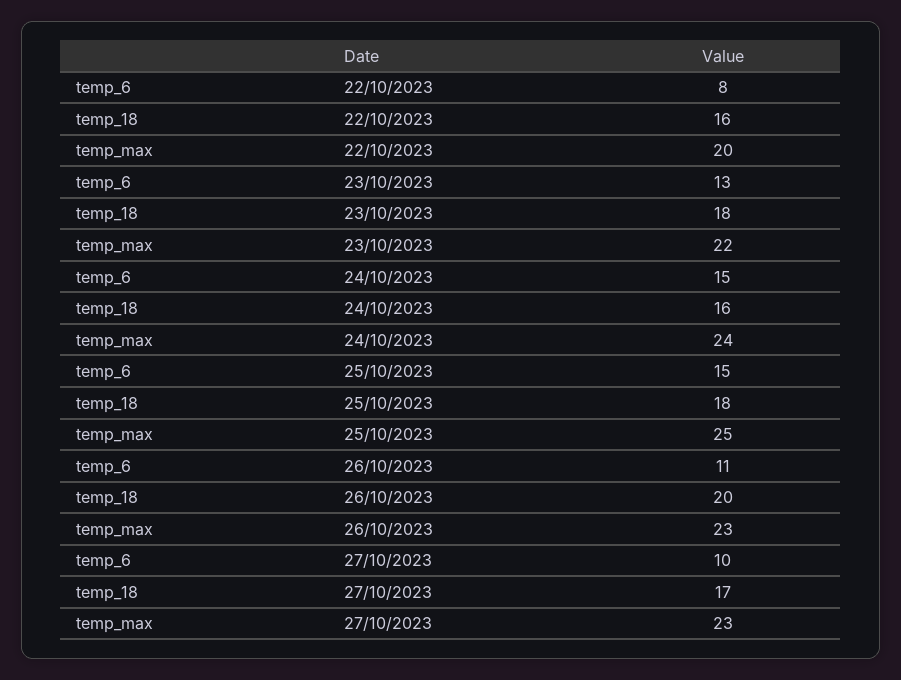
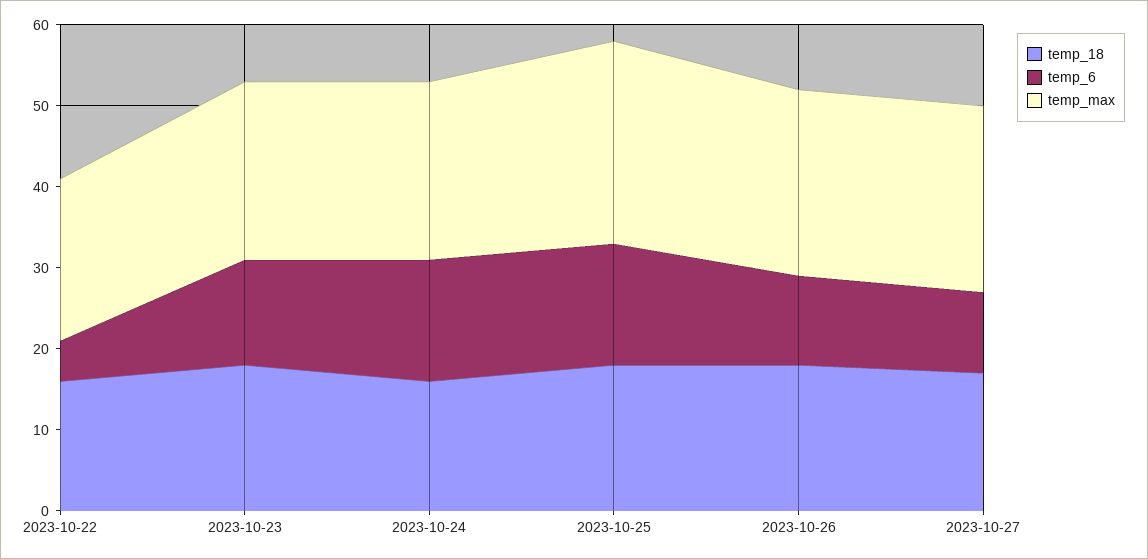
temp_6, 22/10/2023: 8 -> 5
temp_max, 24/10/2023: 24 -> 22
temp_18, 26/10/2023: 20 -> 18

